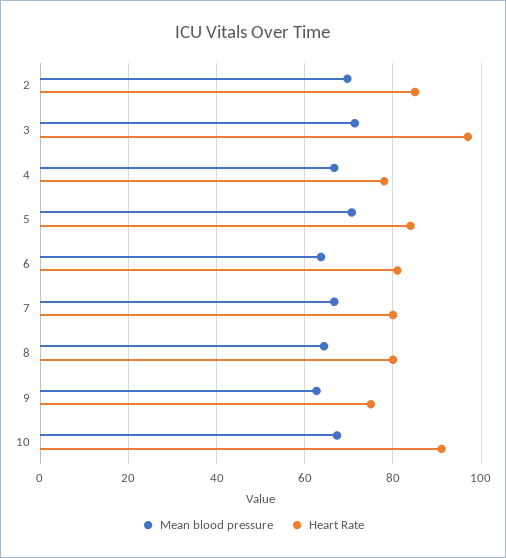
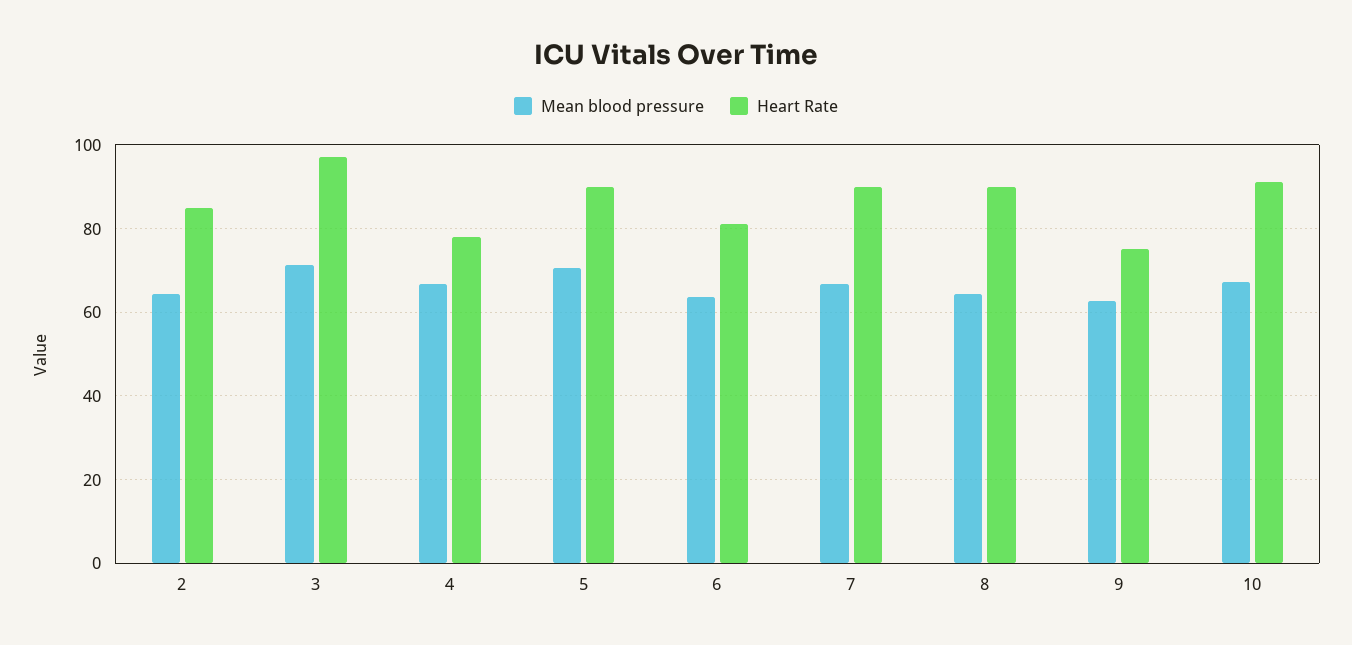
Mean blood pressure, 2: 70 -> 64
Heart Rate, 5: 84 -> 90
Heart Rate, 7: 80 -> 90
Heart Rate, 8: 80 -> 90

